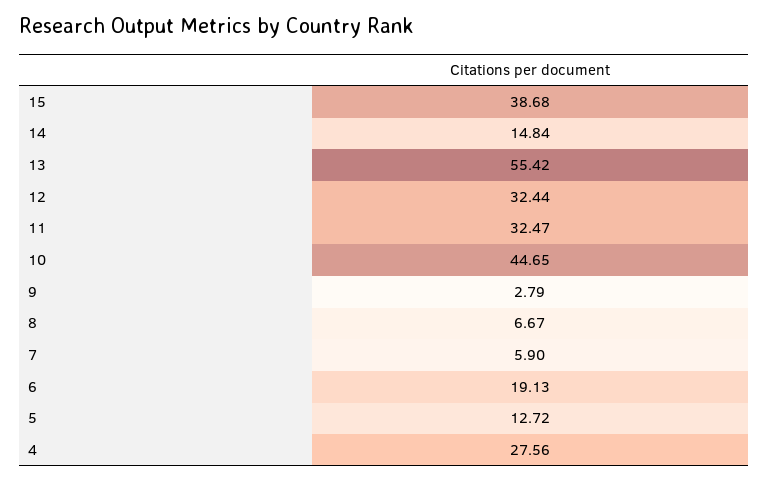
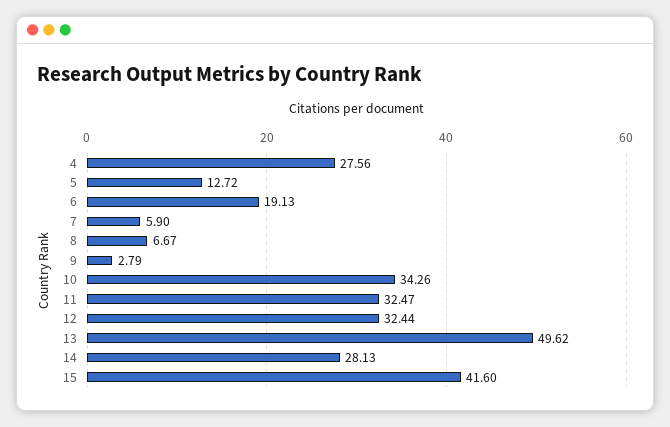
15: 38.68 -> 41.6
14: 14.84 -> 28.13
13: 55.42 -> 49.62
10: 44.65 -> 34.26

